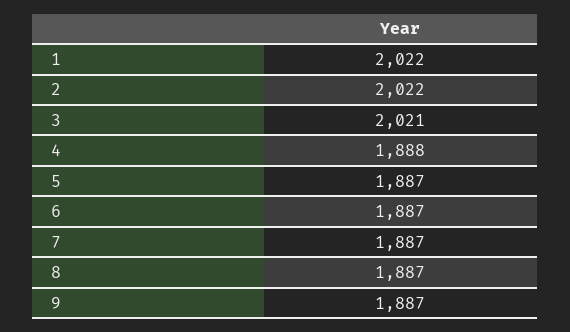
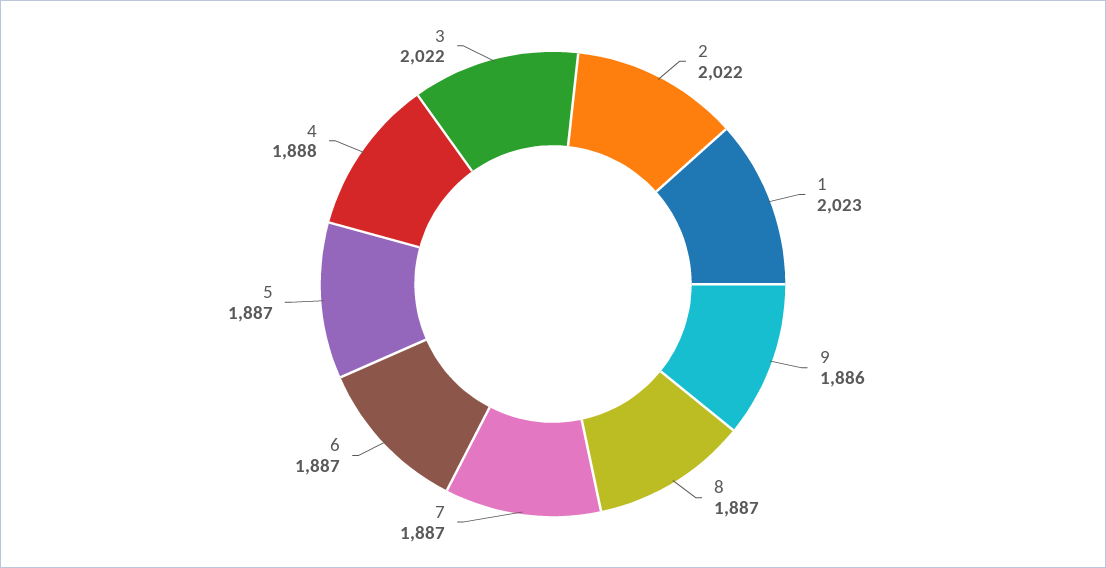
1: 2022 -> 2023
3: 2021 -> 2022
9: 1887 -> 1886

